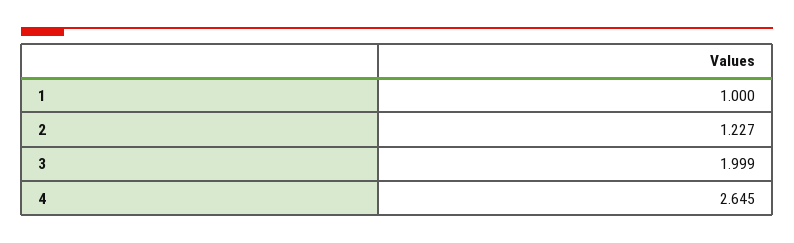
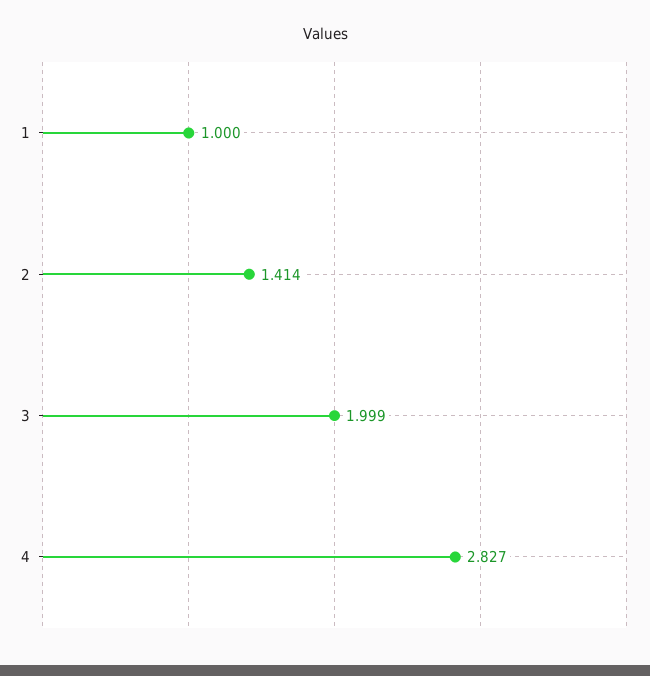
2: 1.227 -> 1.414
4: 2.645 -> 2.827

